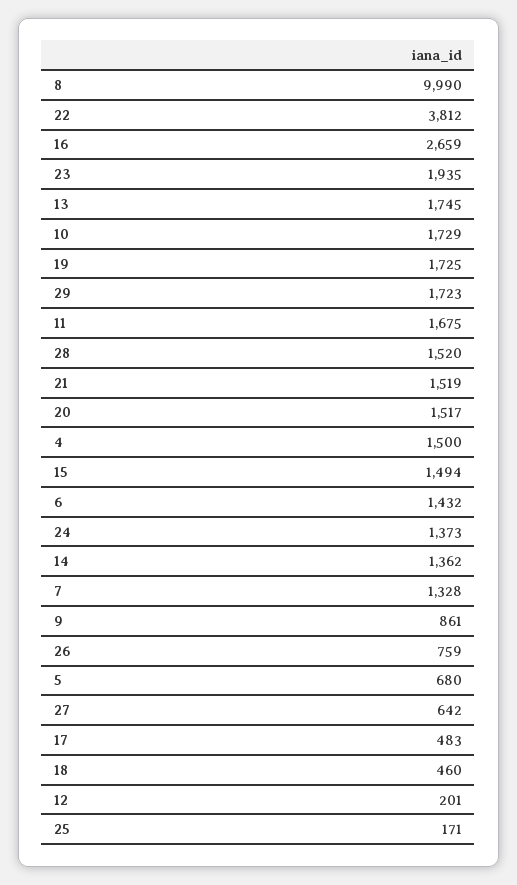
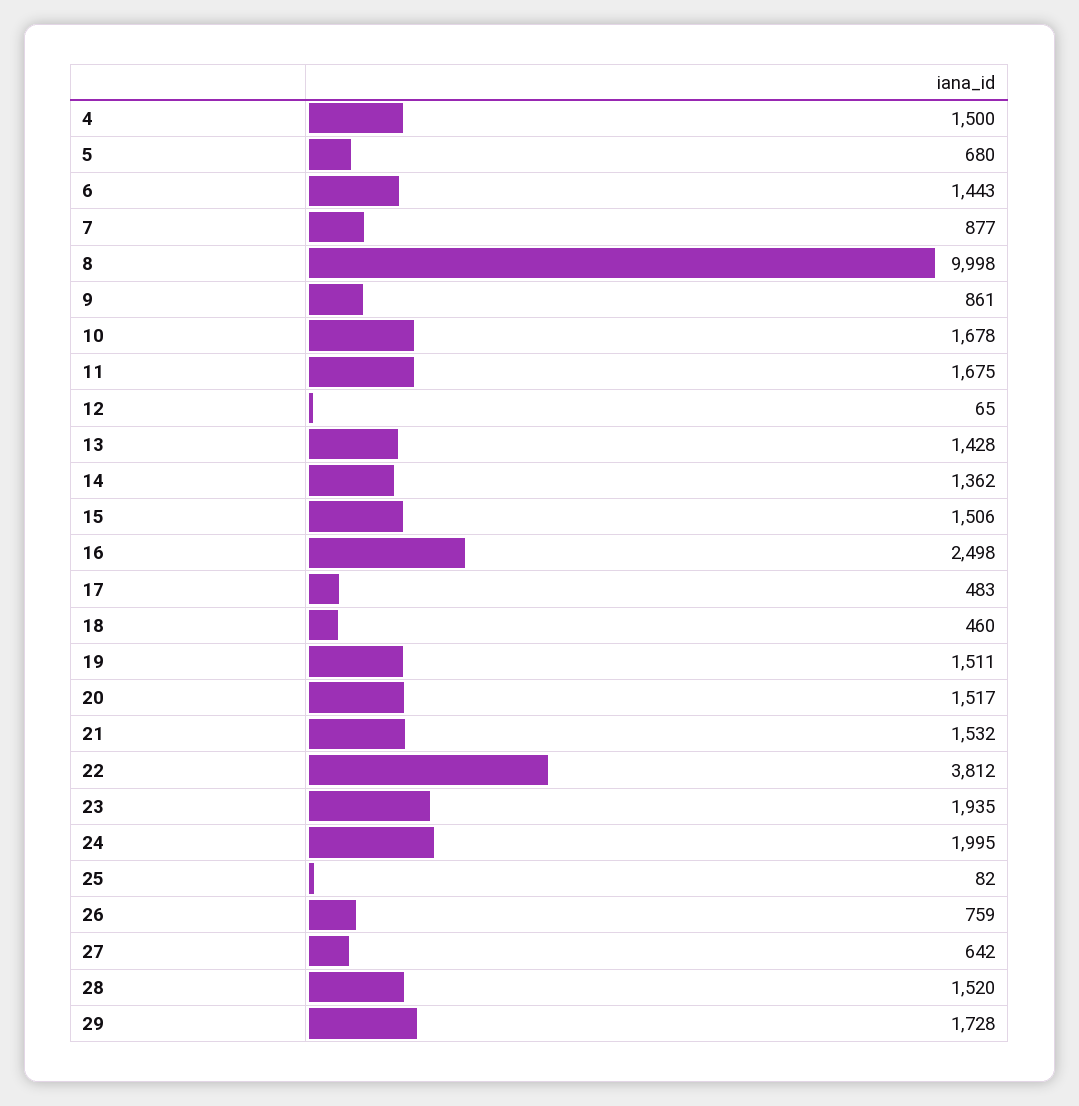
8: 9990 -> 9998
16: 2659 -> 2498
13: 1745 -> 1428
10: 1729 -> 1678
19: 1725 -> 1511
29: 1723 -> 1728
21: 1519 -> 1532
15: 1494 -> 1506
6: 1432 -> 1443
24: 1373 -> 1995
7: 1328 -> 877
12: 201 -> 65
25: 171 -> 82

